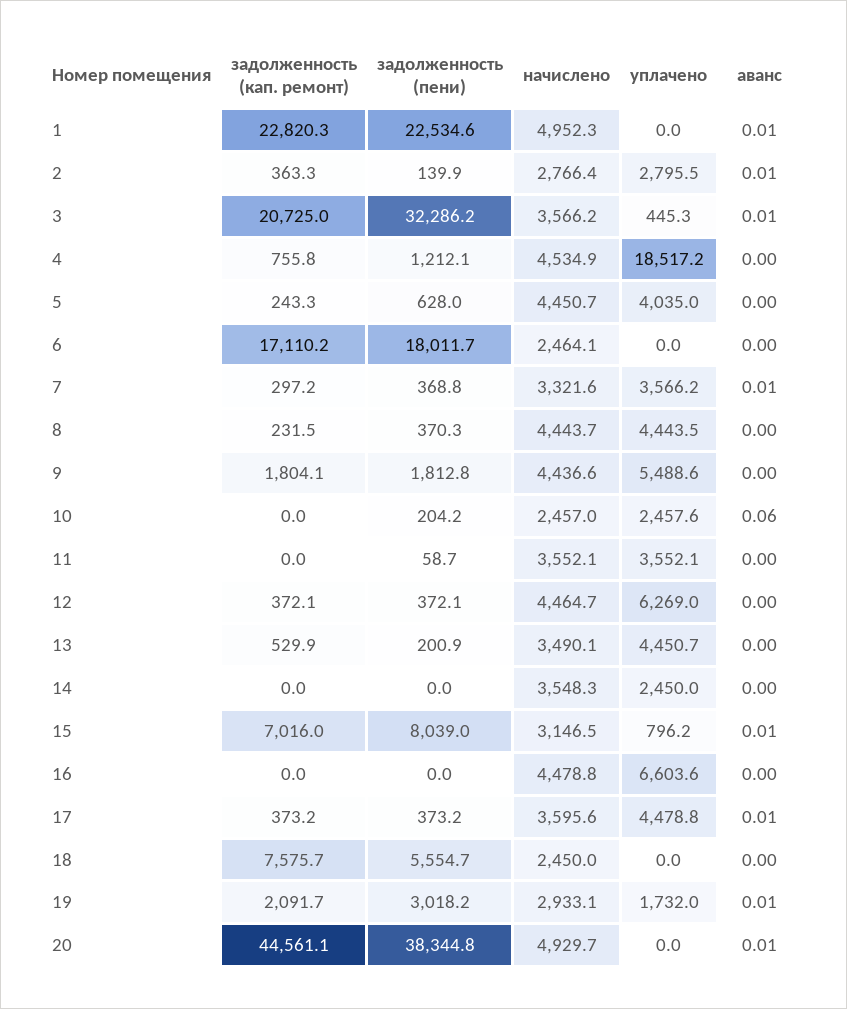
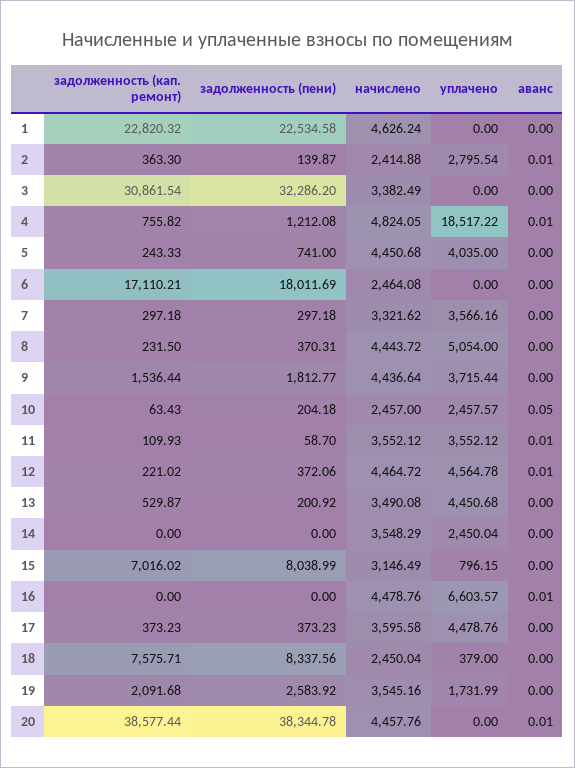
начислено, 1: 4952.3 -> 4626.24
аванс, 1: 0.01 -> 0
начислено, 2: 2766.4 -> 2414.88
задолженность (кап. ремонт), 3: 20725 -> 30861.54
начислено, 3: 3566.2 -> 3382.49
уплачено, 3: 445.3 -> 0
аванс, 3: 0.01 -> 0
начислено, 4: 4534.9 -> 4824.05
аванс, 4: 0 -> 0.01
задолженность (пени), 5: 628 -> 741
задолженность (пени), 7: 368.8 -> 297.18
аванс, 7: 0.01 -> 0
уплачено, 8: 4443.5 -> 5054
задолженность (кап. ремонт), 9: 1804.1 -> 1536.44
уплачено, 9: 5488.6 -> 3715.44
задолженность (кап. ремонт), 10: 0 -> 63.43
аванс, 10: 0.06 -> 0.05
задолженность (кап. ремонт), 11: 0 -> 109.93
аванс, 11: 0 -> 0.01
задолженность (кап. ремонт), 12: 372.1 -> 221.02
уплачено, 12: 6269 -> 4564.78
аванс, 12: 0 -> 0.01
аванс, 15: 0.01 -> 0
аванс, 16: 0 -> 0.01
аванс, 17: 0.01 -> 0
задолженность (пени), 18: 5554.7 -> 8337.56
уплачено, 18: 0 -> 379
задолженность (пени), 19: 3018.2 -> 2583.92
начислено, 19: 2933.1 -> 3545.16
аванс, 19: 0.01 -> 0
задолженность (кап. ремонт), 20: 44561.1 -> 38577.44
начислено, 20: 4929.7 -> 4457.76

